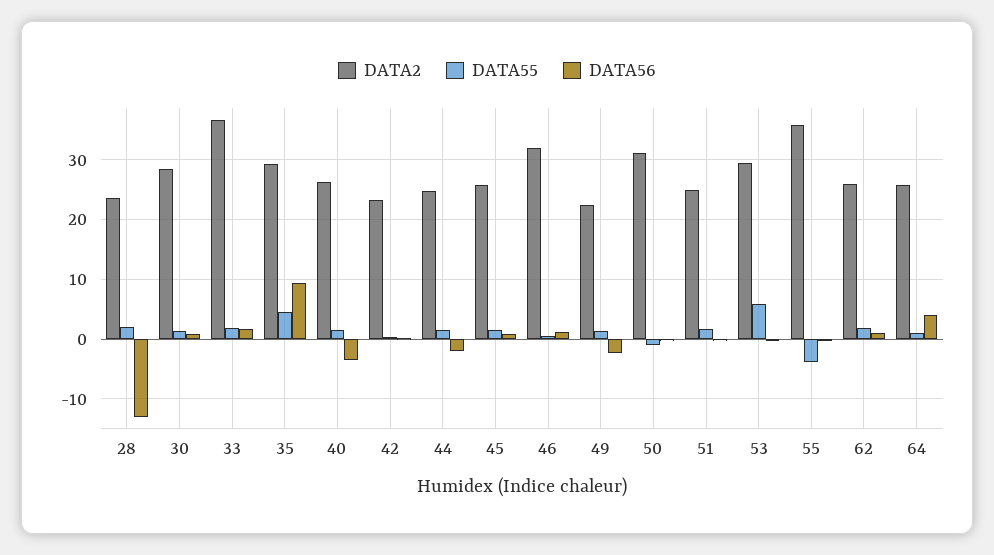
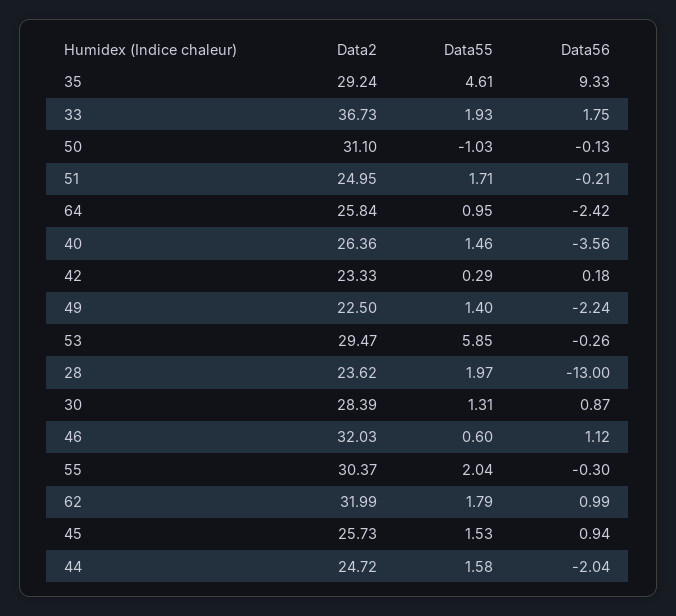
DATA2, 55: 36 -> 30.37
DATA55, 55: -4 -> 2.04
DATA2, 62: 26 -> 31.99
DATA56, 64: 4 -> -2.42

